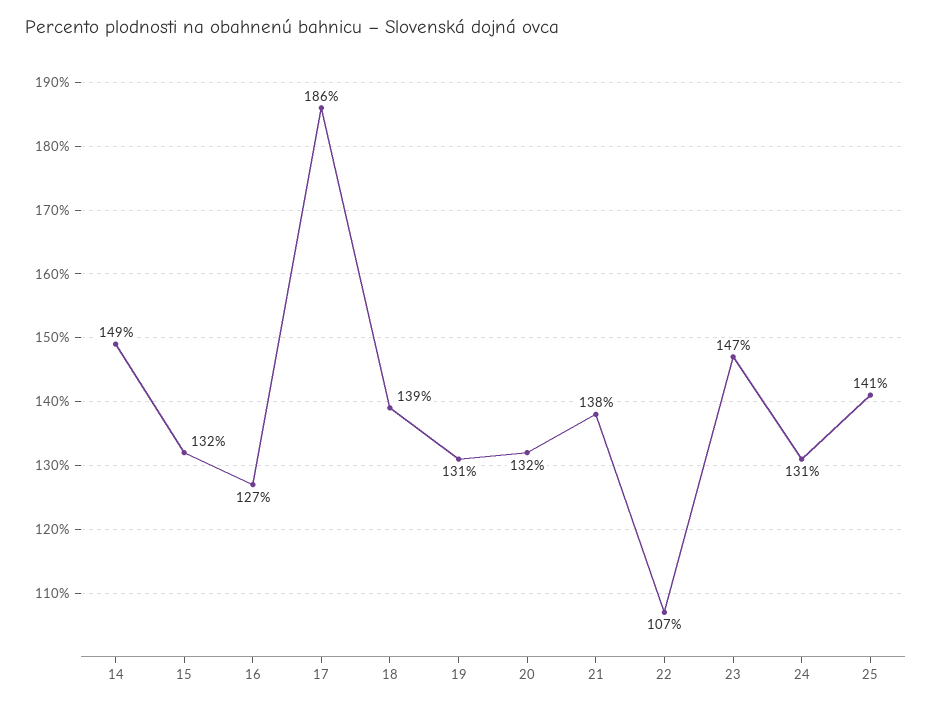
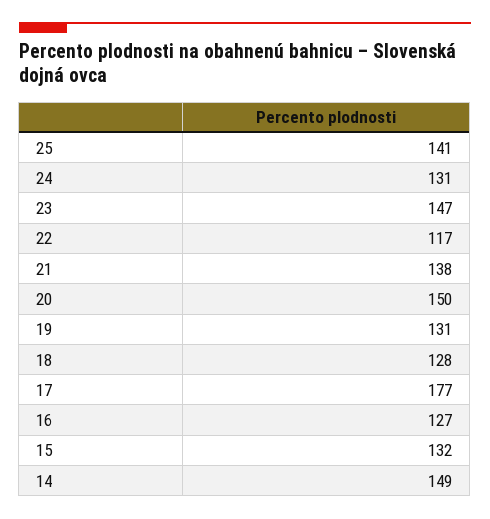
17: 186 -> 177
18: 139 -> 128
20: 132 -> 150
22: 107 -> 117

